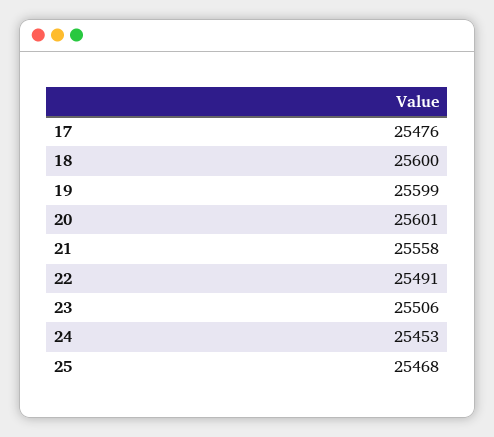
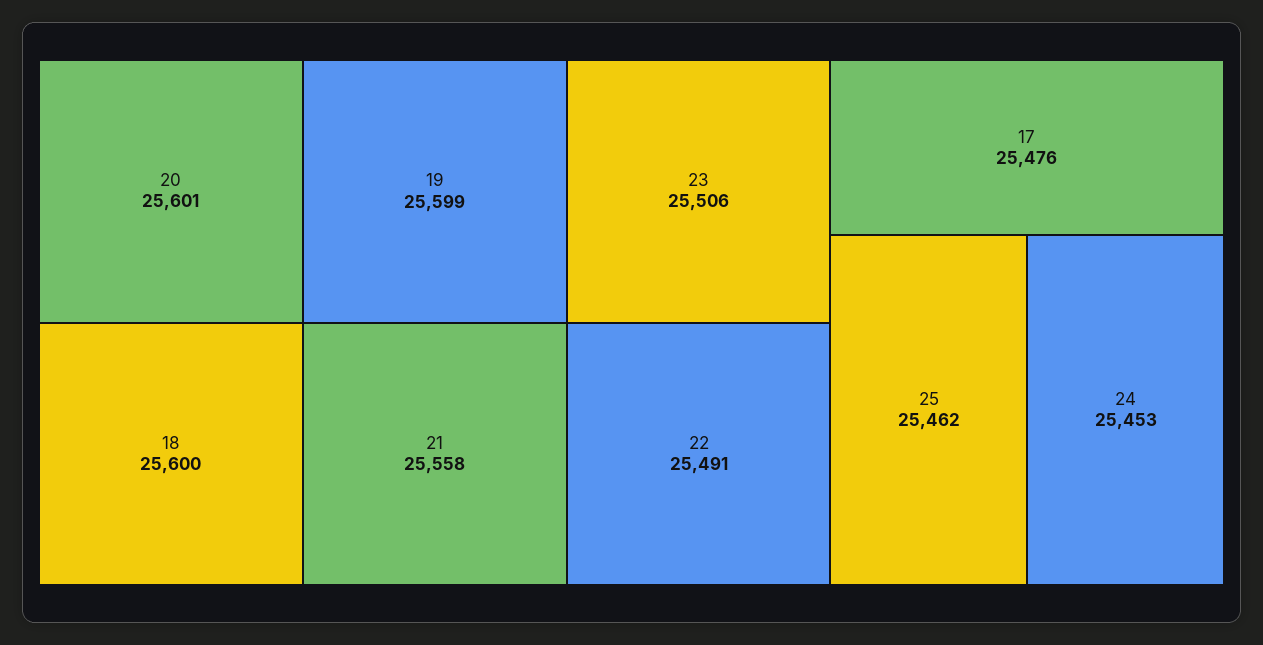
25: 25468 -> 25462

